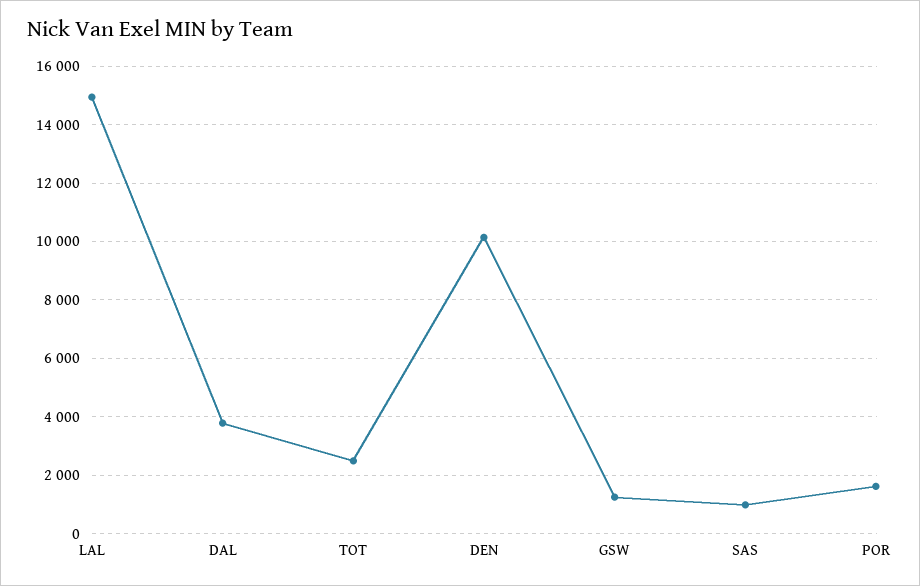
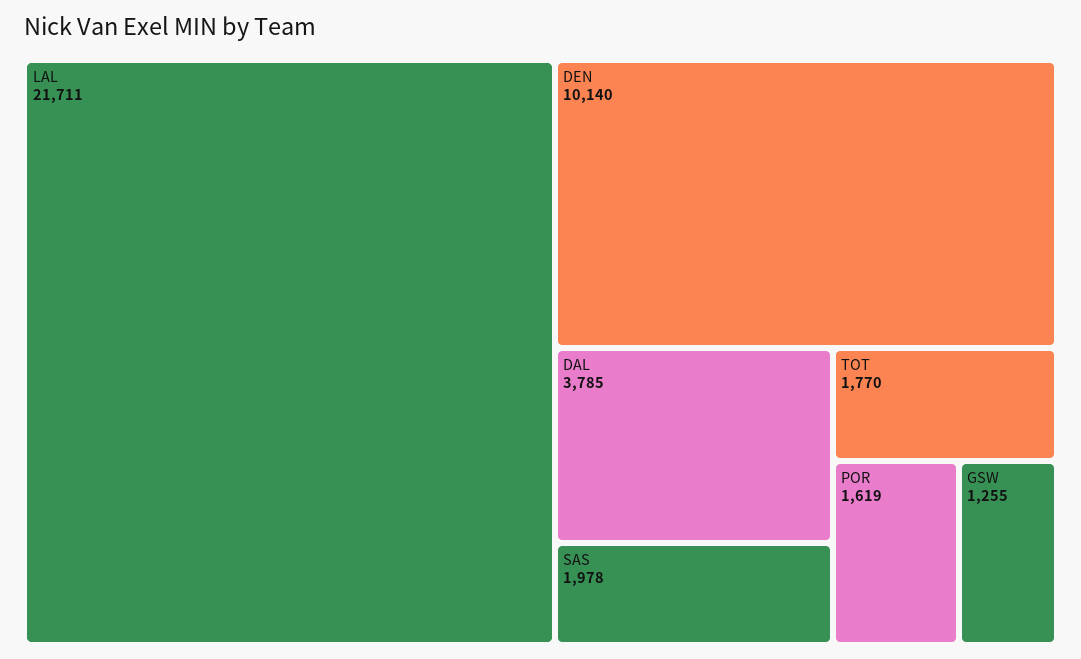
LAL: 15000 -> 21711
TOT: 2500 -> 1770
SAS: 1000 -> 1978

